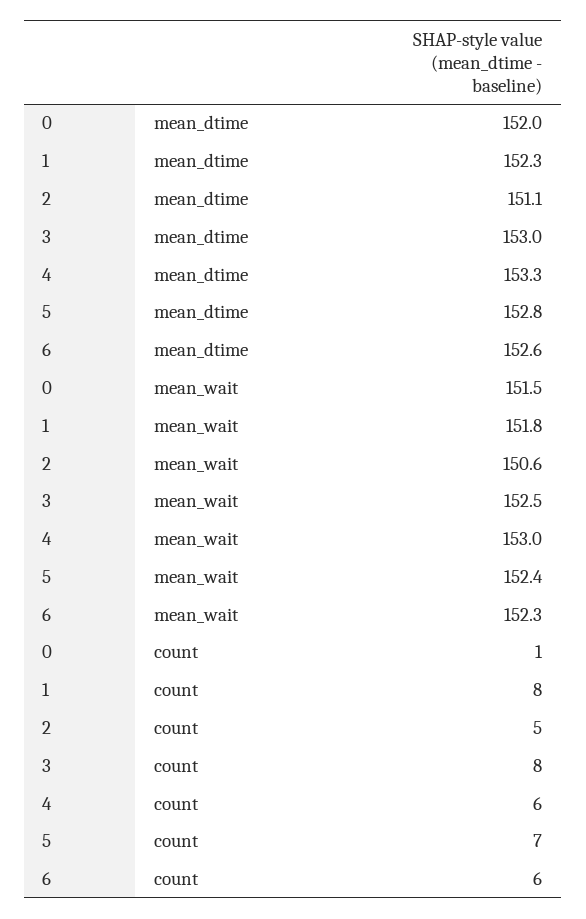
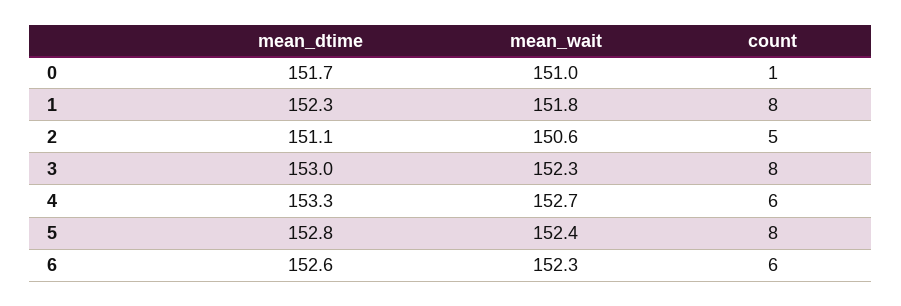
0, mean_dtime: 152 -> 151.7
0, mean_wait: 151.5 -> 151
3, mean_wait: 152.5 -> 152.3
4, mean_wait: 153 -> 152.7
5, count: 7 -> 8

